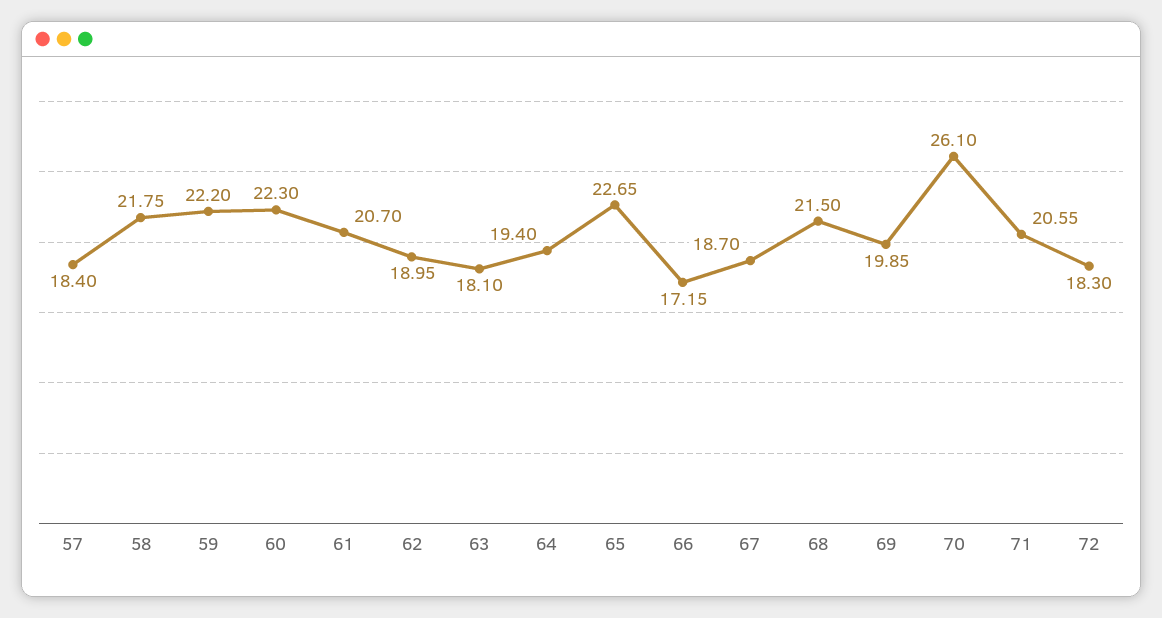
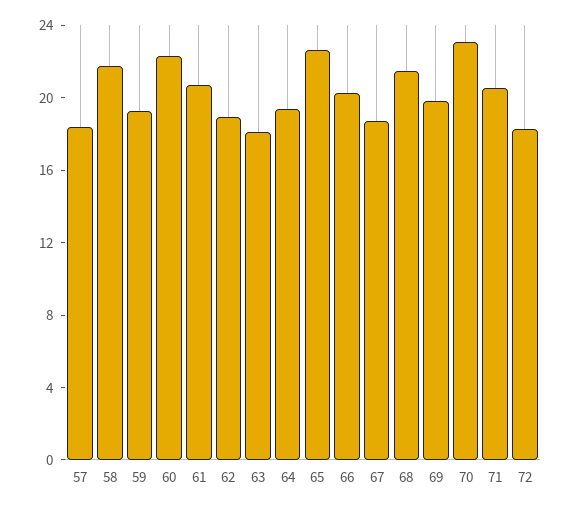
59: 22.2 -> 19
66: 17.15 -> 20
70: 26.1 -> 23

